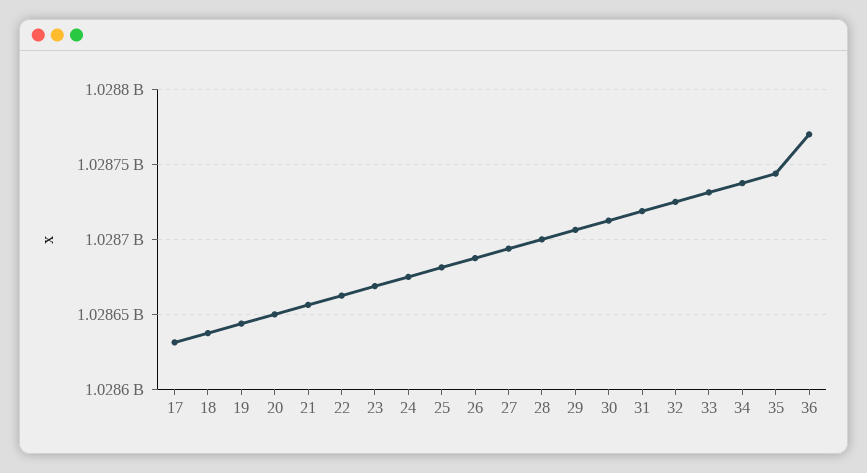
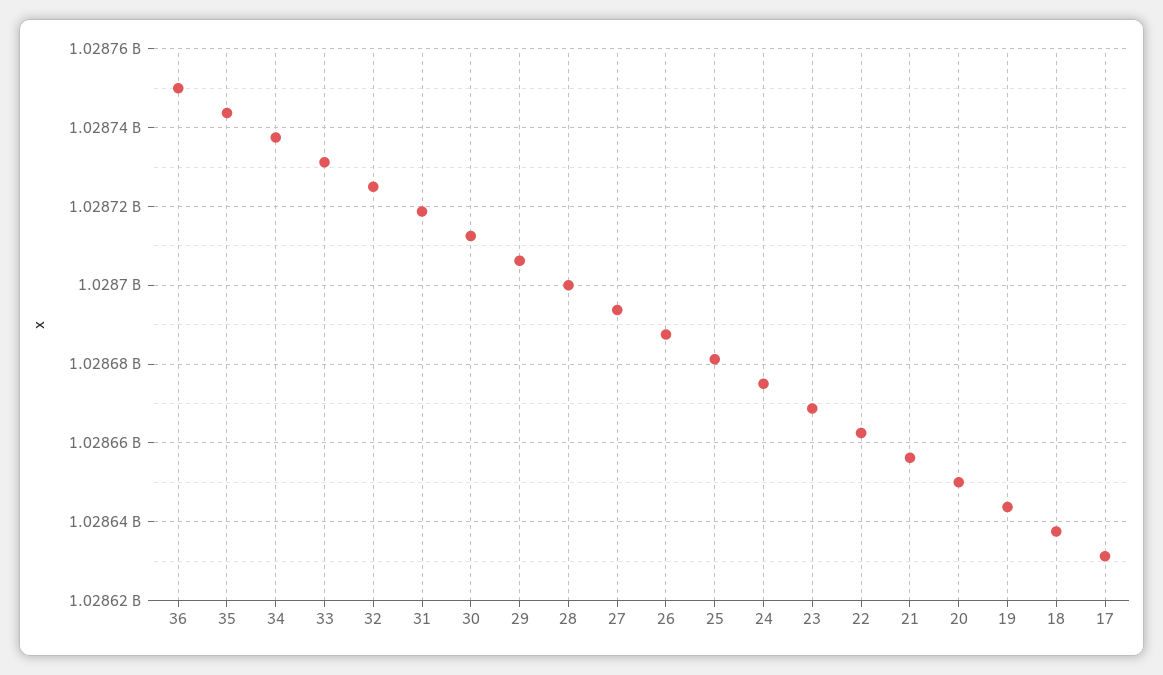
36: 1028770000 -> 1028750000

